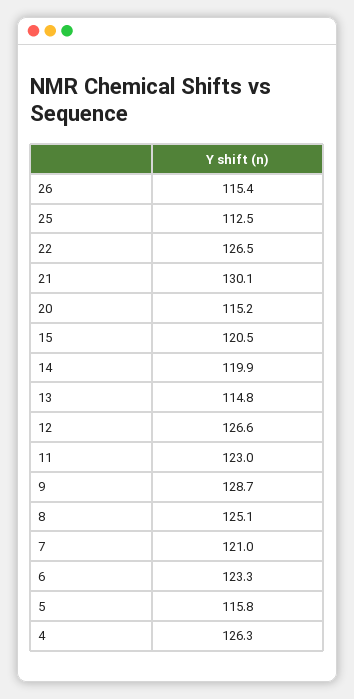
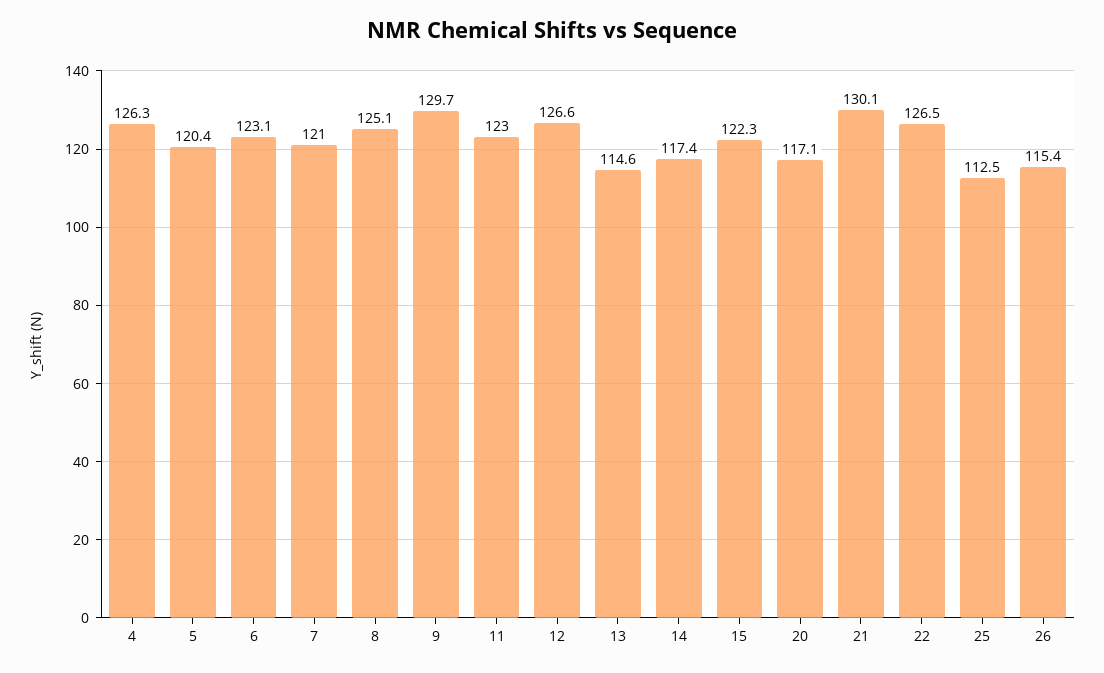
20: 115.2 -> 117.1
15: 120.5 -> 122.3
14: 119.9 -> 117.4
13: 114.8 -> 114.6
9: 128.7 -> 129.7
6: 123.3 -> 123.1
5: 115.8 -> 120.4

